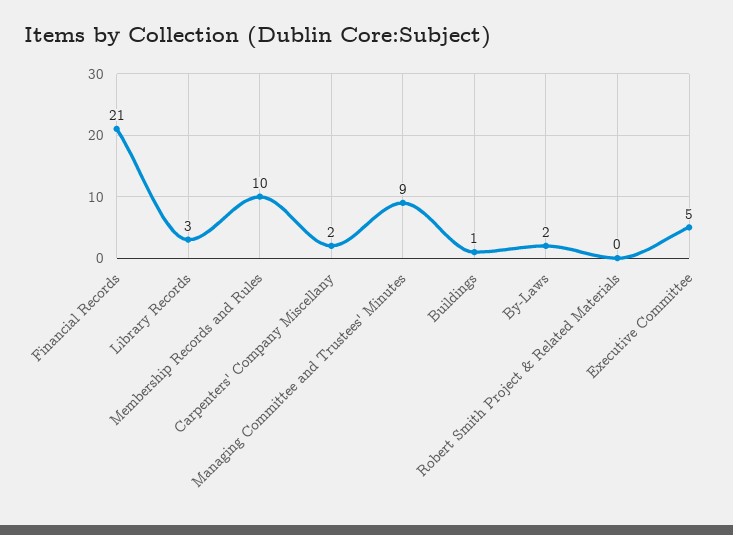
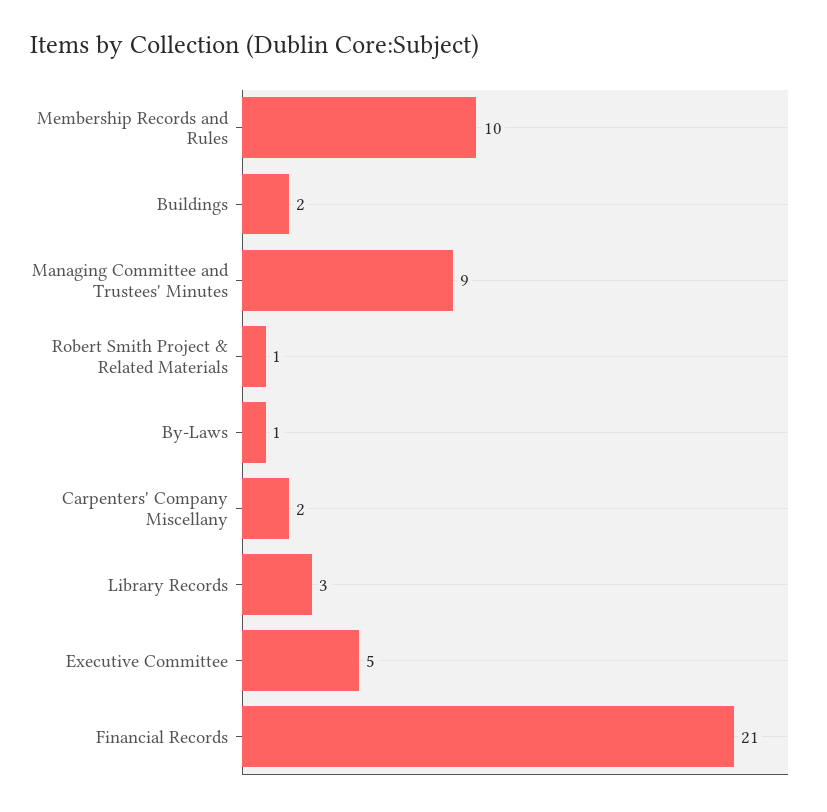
Buildings: 1 -> 2
By-Laws: 2 -> 1
Robert Smith Project & Related Materials: 0 -> 1

